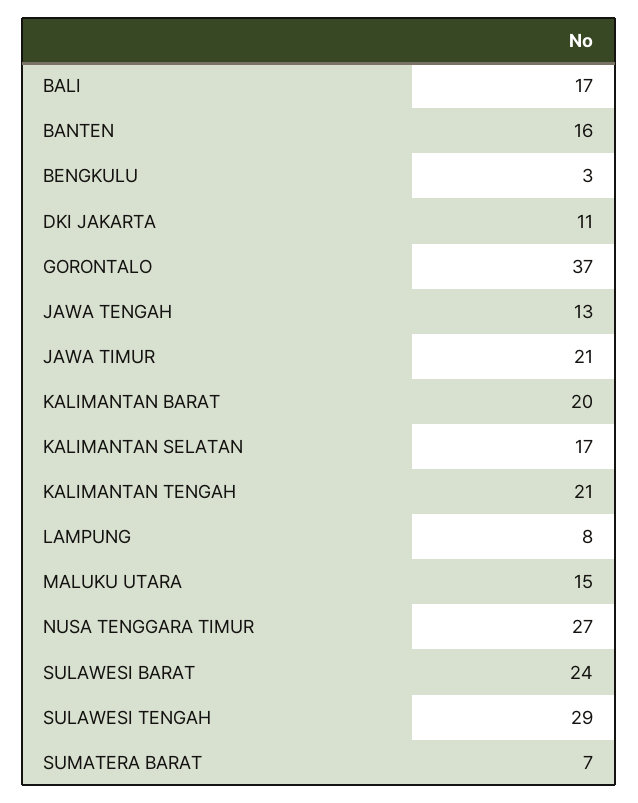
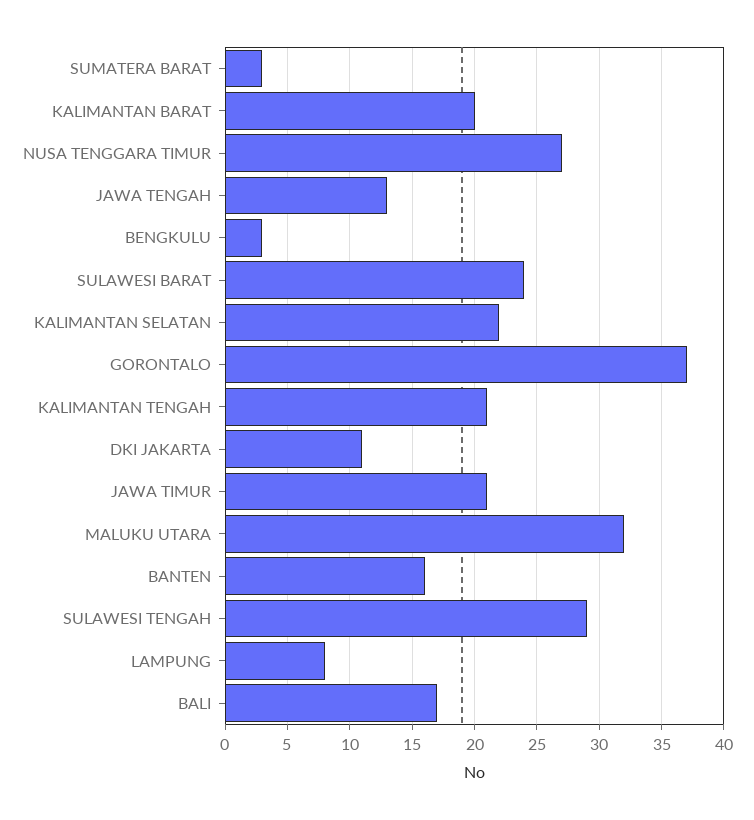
KALIMANTAN SELATAN: 17 -> 22
MALUKU UTARA: 15 -> 32
SUMATERA BARAT: 7 -> 3

